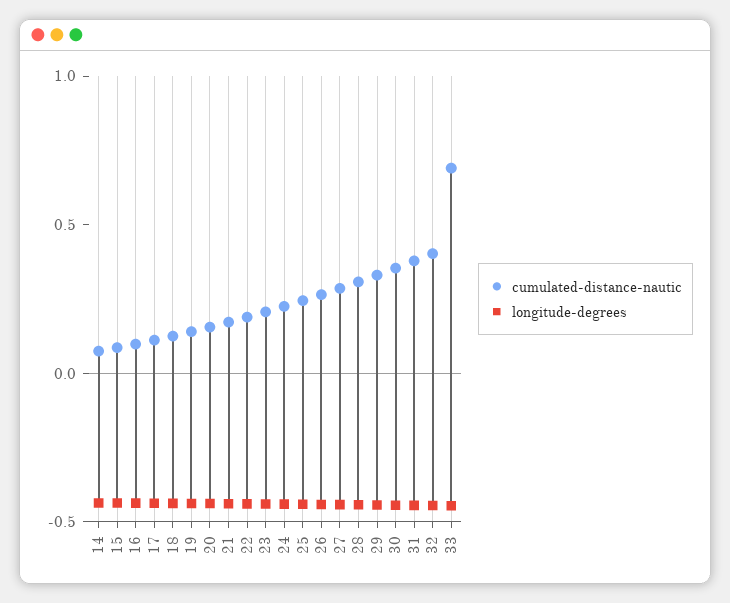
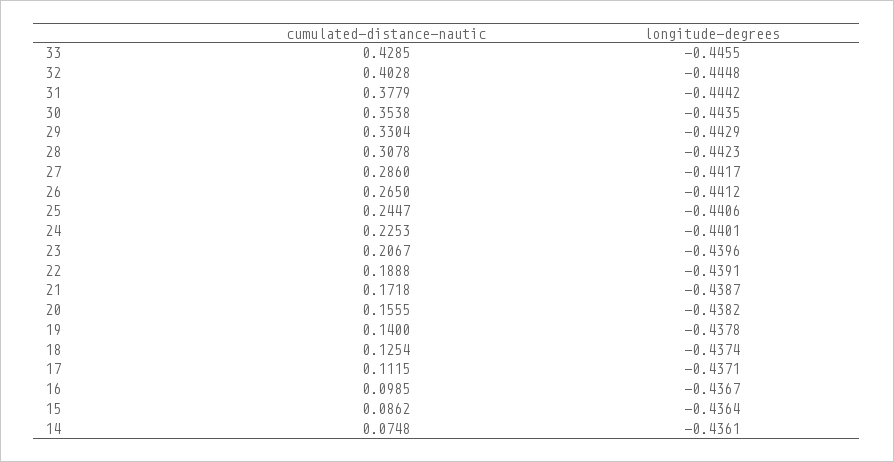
cumulated-distance-nautic, 33: 0.7 -> 0.4285

